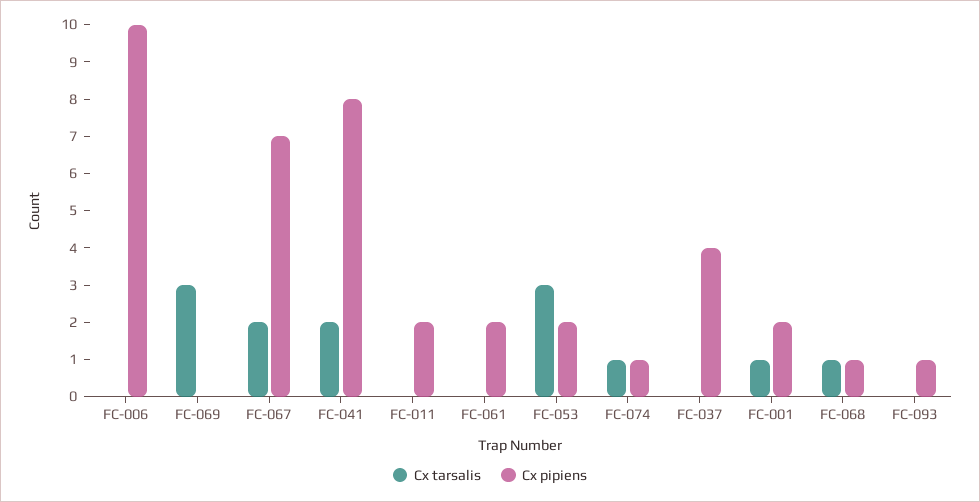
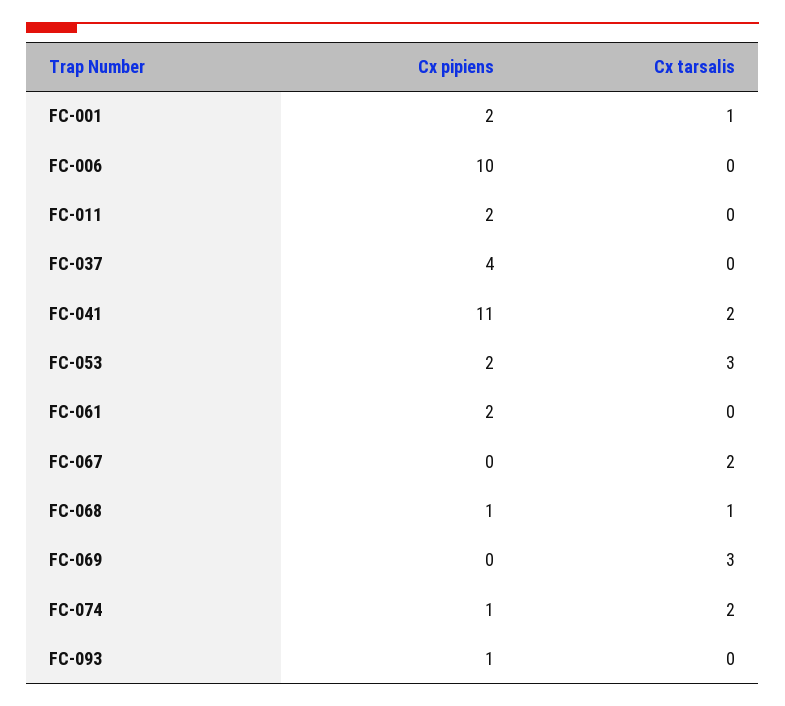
Cx pipiens, FC-067: 7 -> 0
Cx pipiens, FC-041: 8 -> 11
Cx tarsalis, FC-074: 1 -> 2

